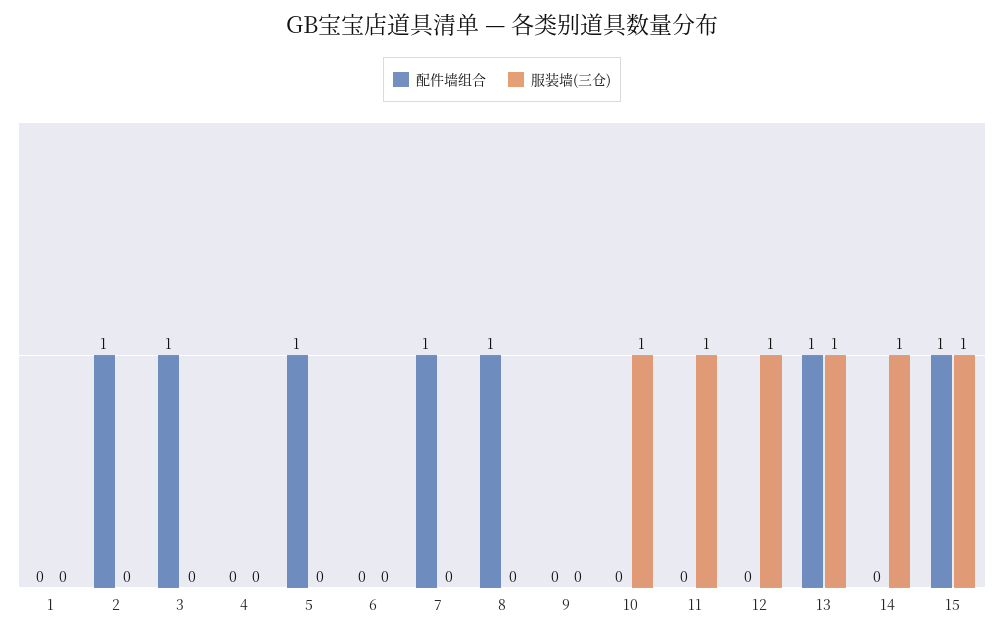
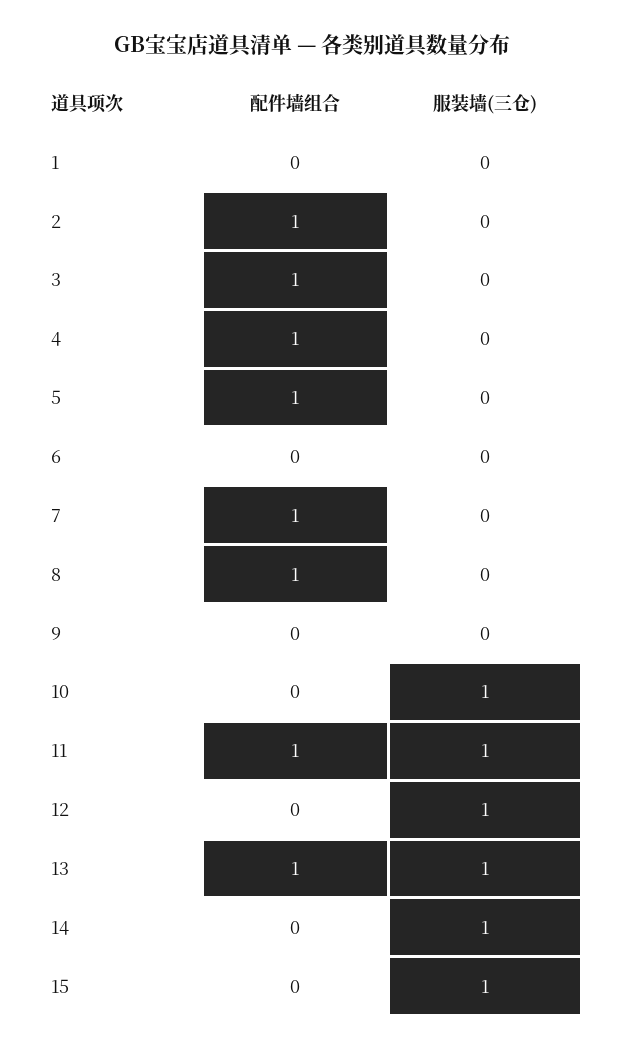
配件墙组合, 4: 0 -> 1
配件墙组合, 11: 0 -> 1
配件墙组合, 15: 1 -> 0

